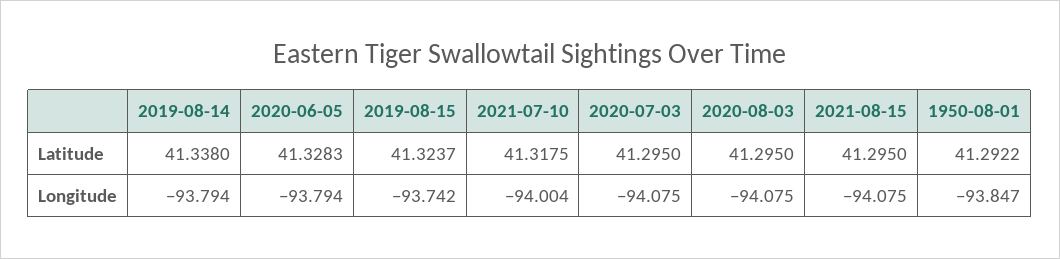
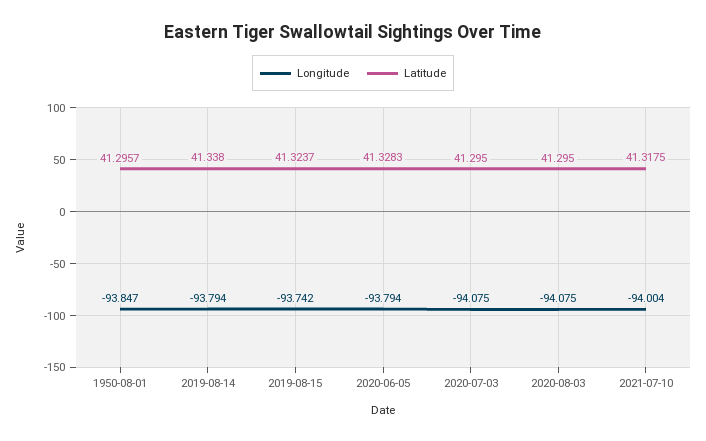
Latitude, 2021-08-15: 41.295 -> none
Latitude, 1950-08-01: 41.2922 -> 41.2957
Longitude, 2021-08-15: -94.075 -> none

